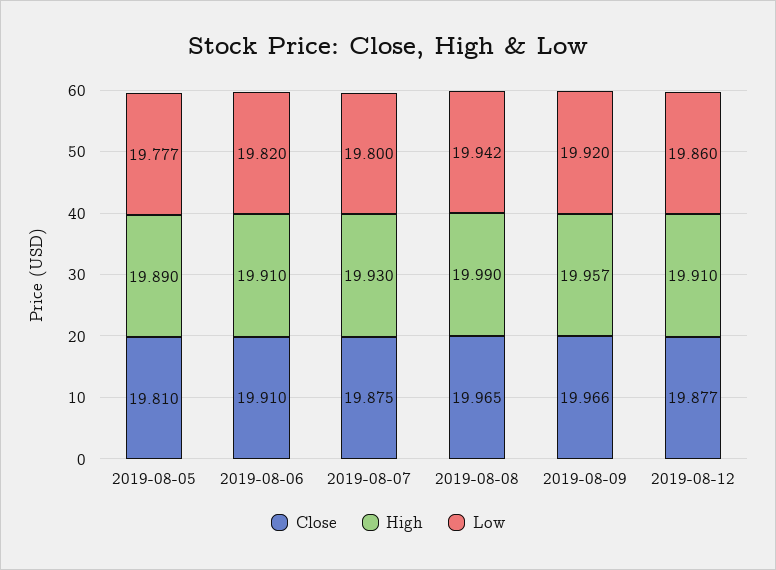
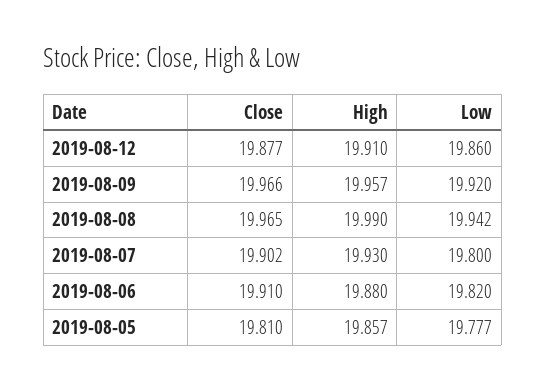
High, 2019-08-05: 19.89 -> 19.857
High, 2019-08-06: 19.91 -> 19.88
Close, 2019-08-07: 19.875 -> 19.902

